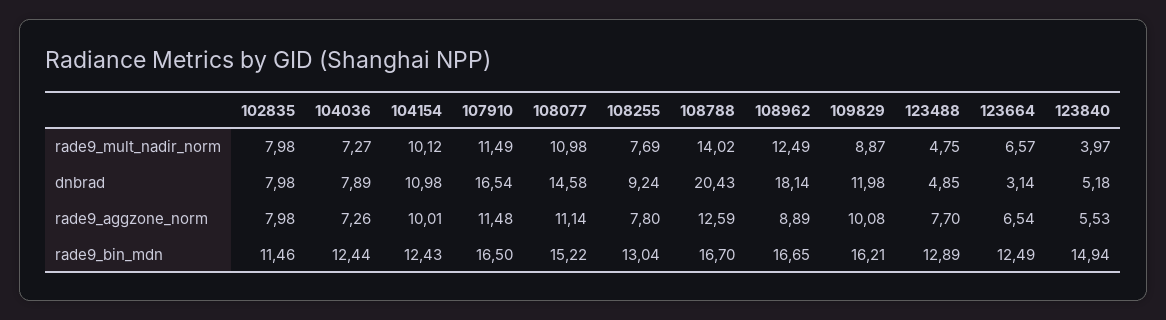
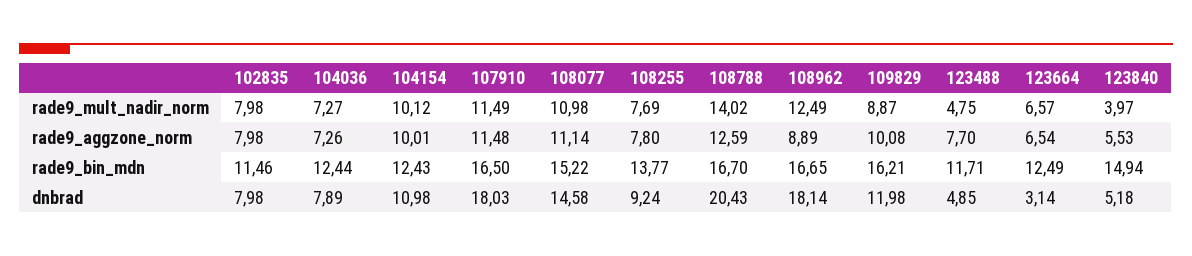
107910, dnbrad: 16.54 -> 18.03
108255, rade9_bin_mdn: 13.04 -> 13.77
123488, rade9_bin_mdn: 12.89 -> 11.71

